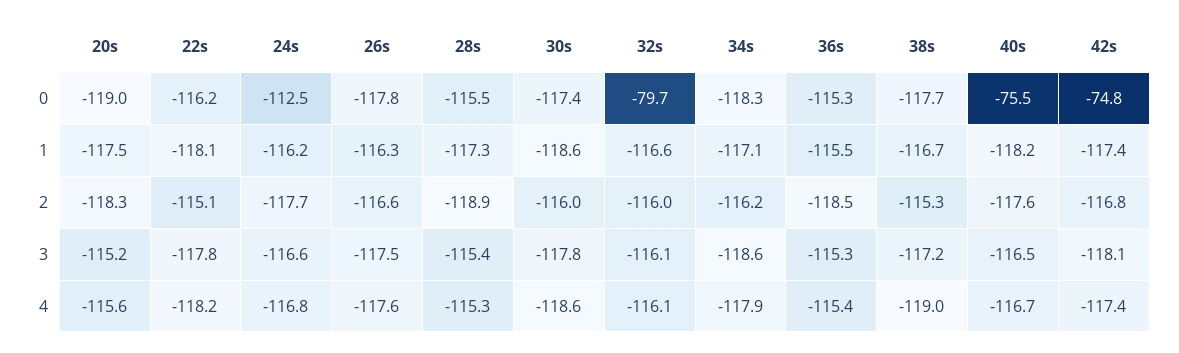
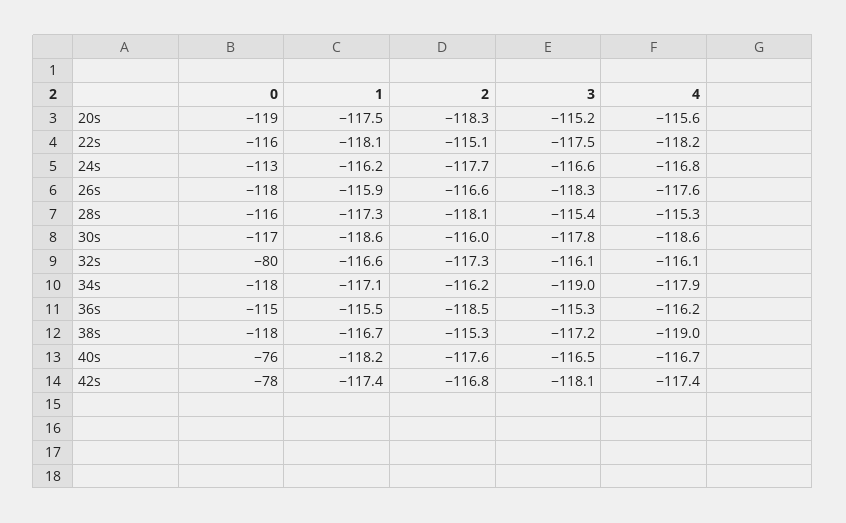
42s, 0: -74.8 -> -78
26s, 1: -116.3 -> -115.9
28s, 2: -118.9 -> -118.1
32s, 2: -116 -> -117.3
22s, 3: -117.8 -> -117.5
26s, 3: -117.5 -> -118.3
34s, 3: -118.6 -> -119
36s, 4: -115.4 -> -116.2

